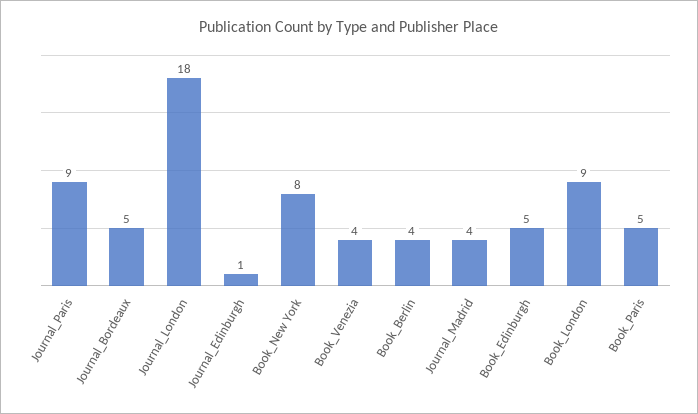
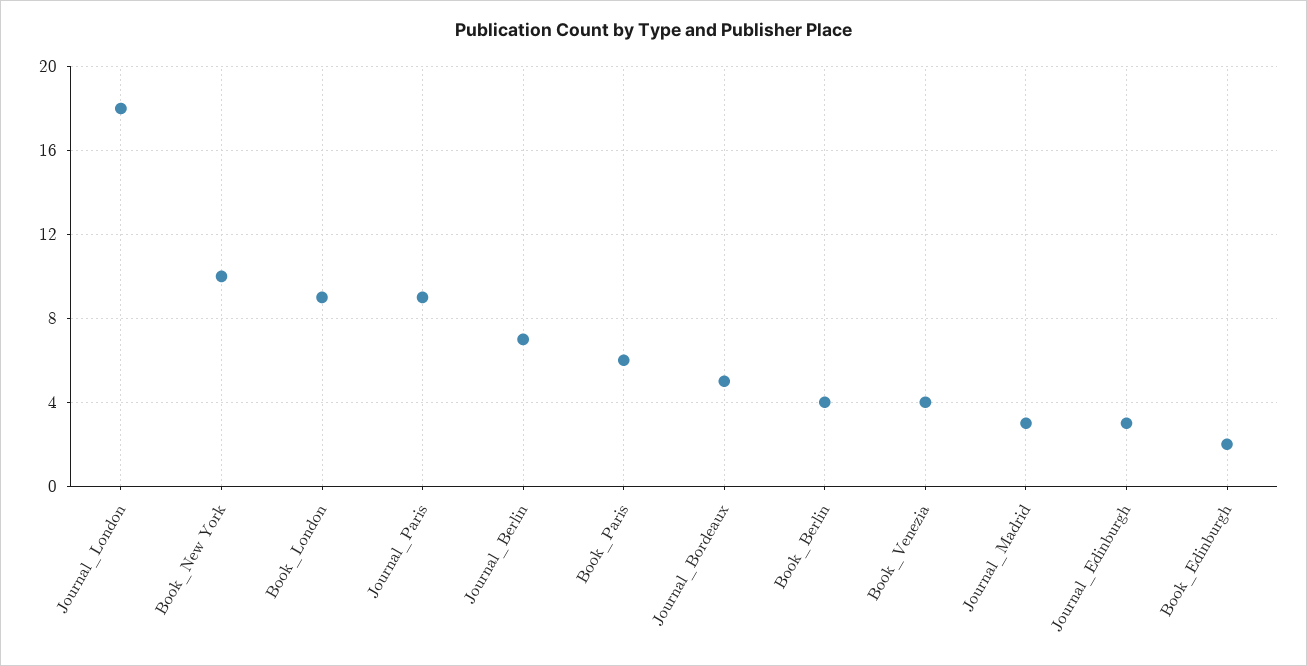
Journal_Edinburgh: 1 -> 3
Book_New York: 8 -> 10
Journal_Madrid: 4 -> 3
Book_Edinburgh: 5 -> 2
Book_Paris: 5 -> 6
Journal_Berlin: none -> 7

